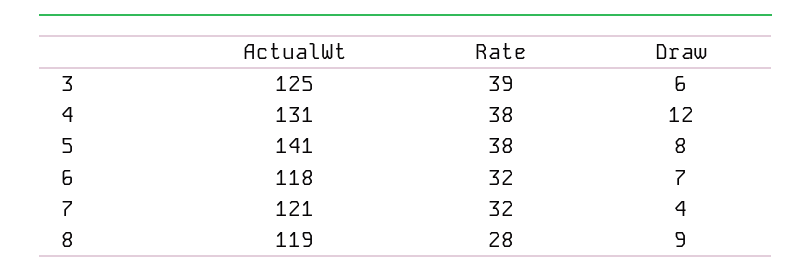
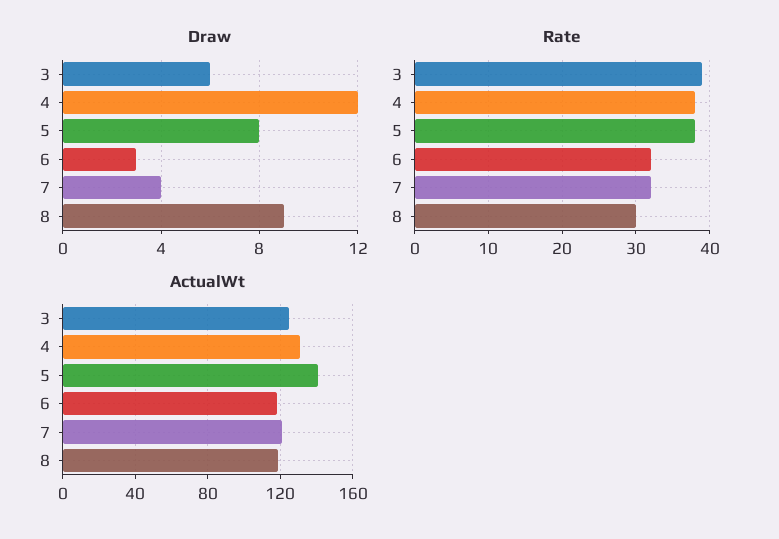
Draw, 6: 7 -> 3
Rate, 8: 28 -> 30

